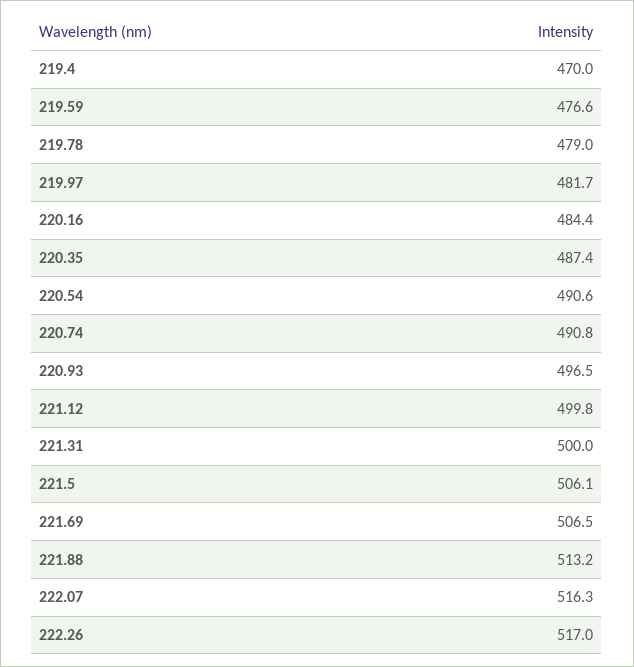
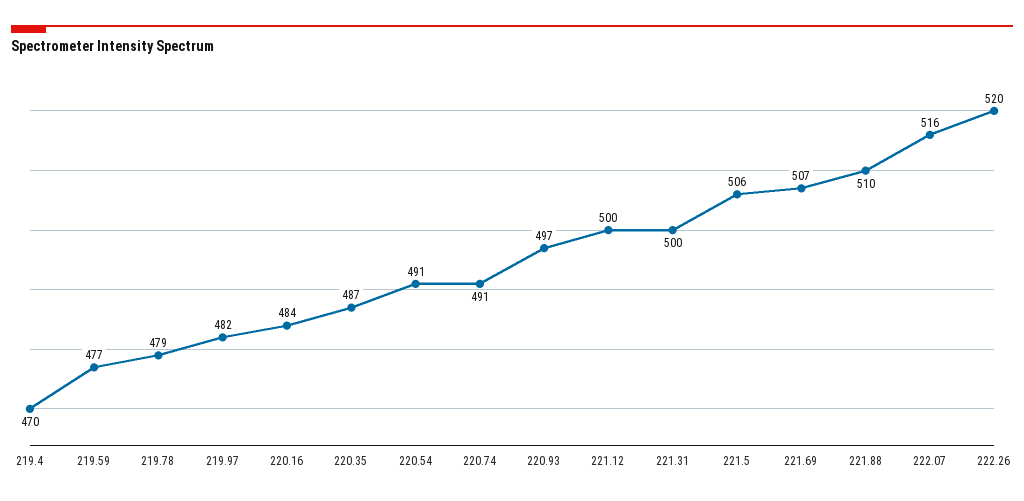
221.88: 513.2 -> 510
222.26: 517 -> 520

